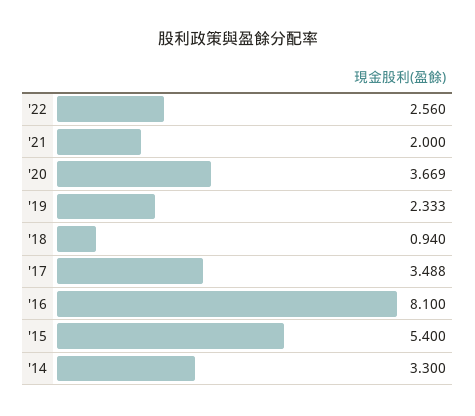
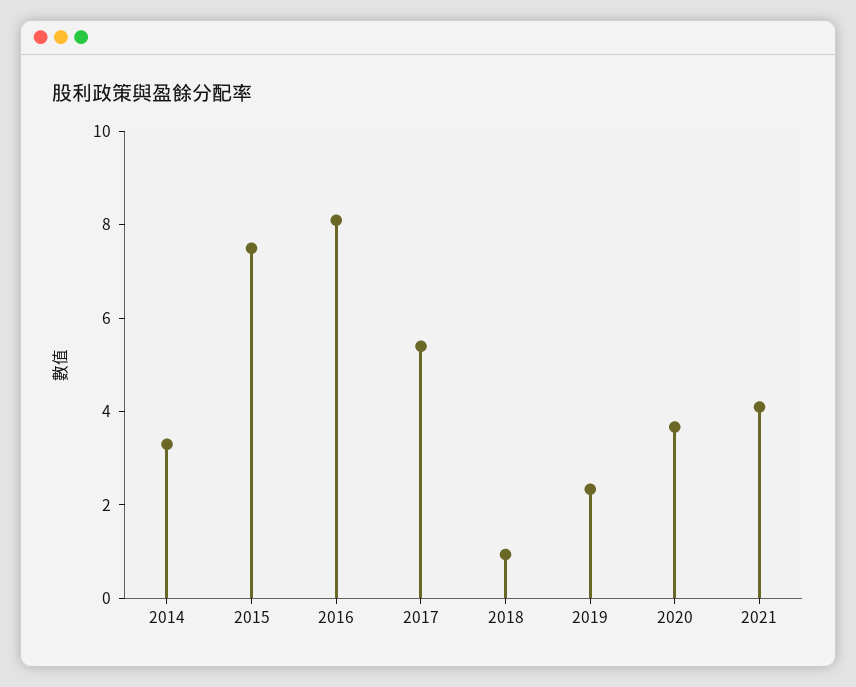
'22: 2.56 -> none
'21: 2 -> 4
'17: 3.488 -> 5.5
'15: 5.4 -> 7.5

